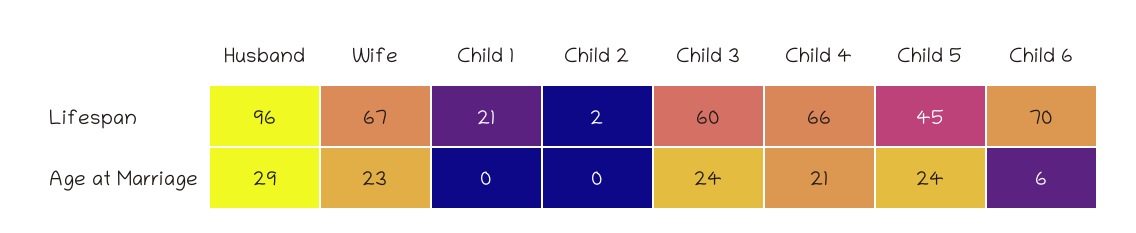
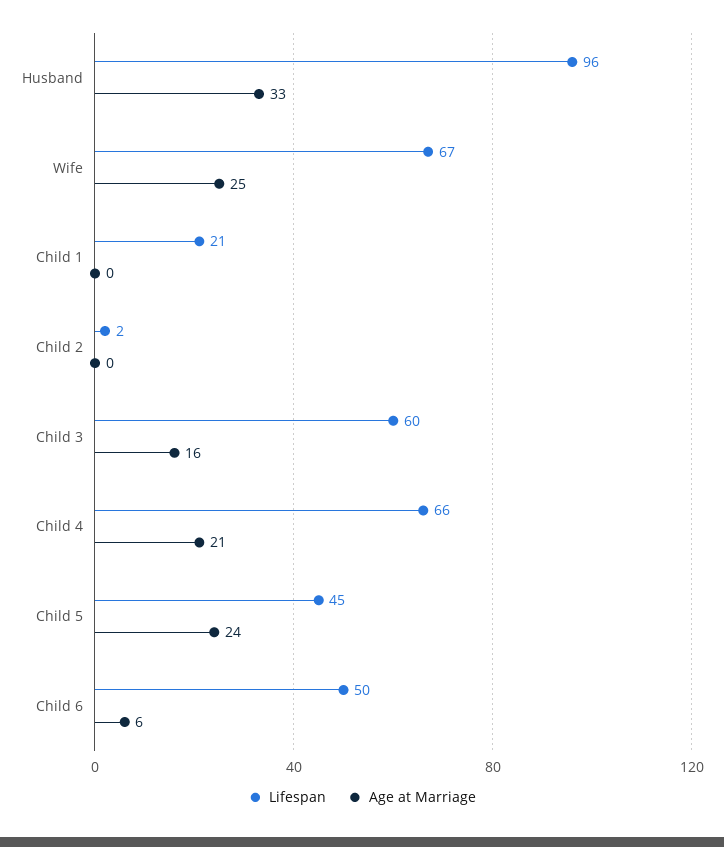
Lifespan, Child 6: 70 -> 50
Age at Marriage, Husband: 29 -> 33
Age at Marriage, Wife: 23 -> 25
Age at Marriage, Child 3: 24 -> 16

